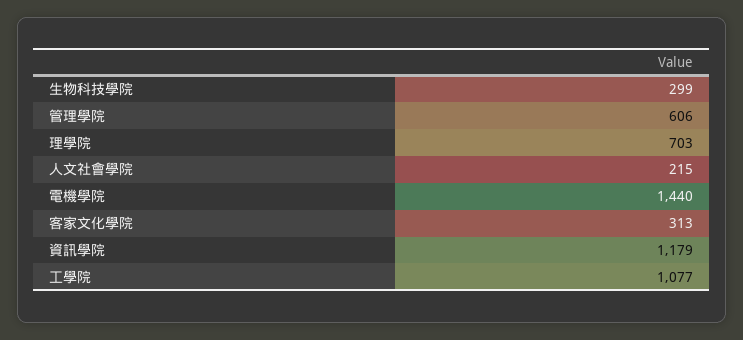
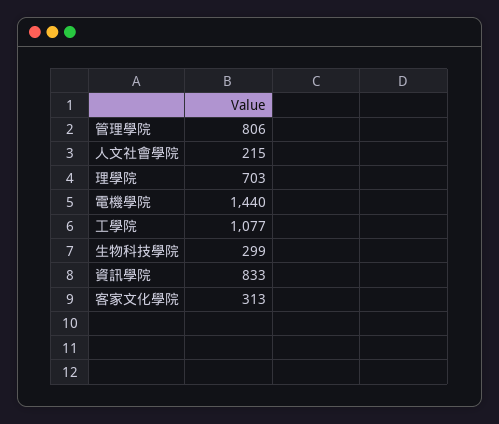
管理學院: 606 -> 806
資訊學院: 1179 -> 833

